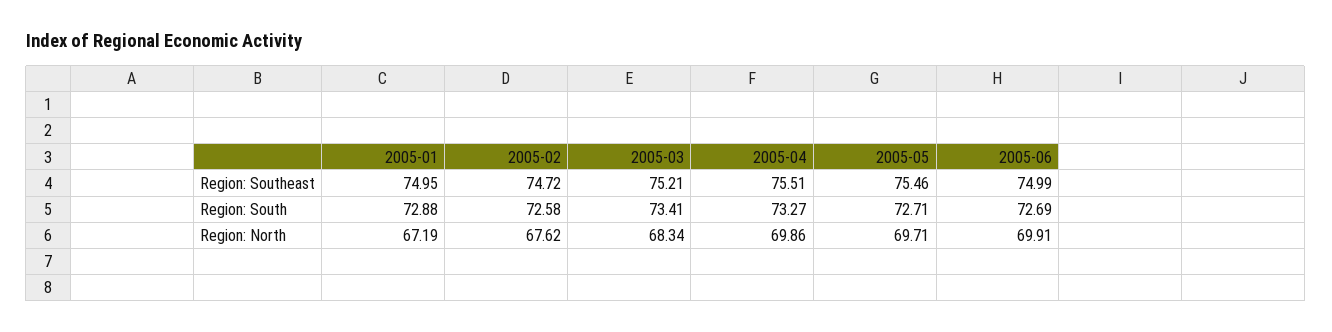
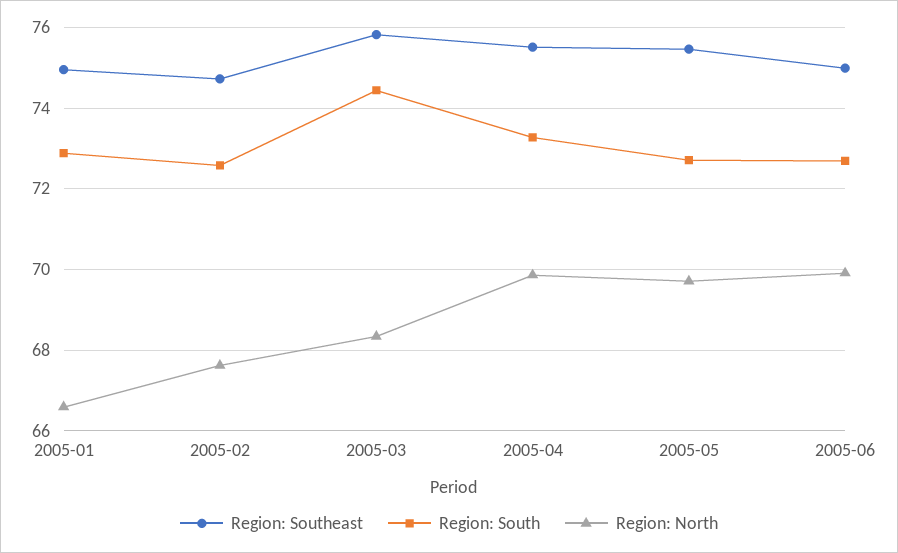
Region: Southeast, 2005-03: 75.21 -> 75.8
Region: South, 2005-03: 73.41 -> 74.4
Region: North, 2005-01: 67.19 -> 66.6

